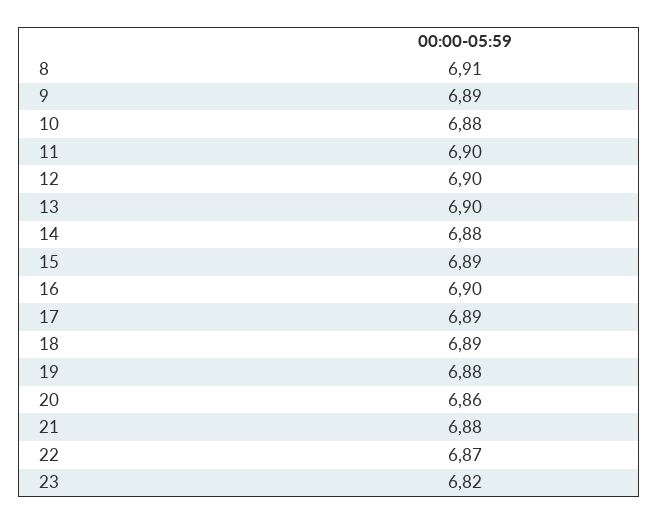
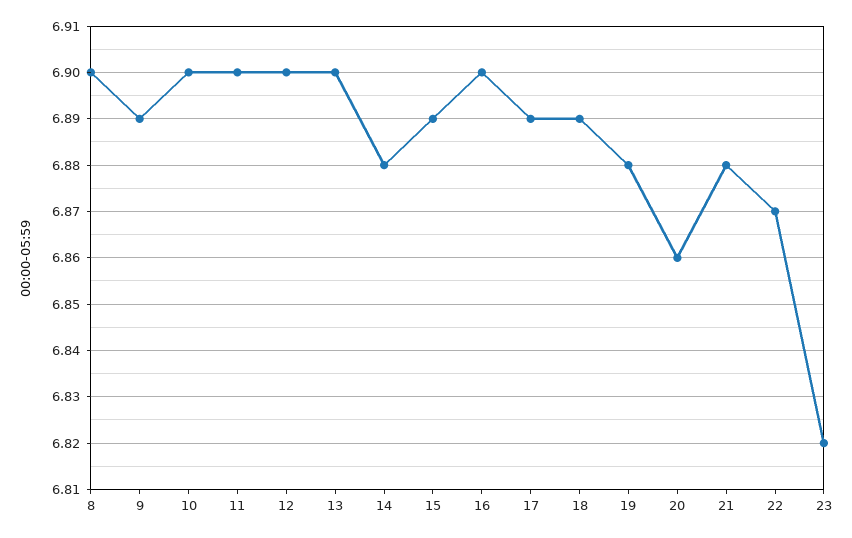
8: 6.91 -> 6.9
10: 6.88 -> 6.9

